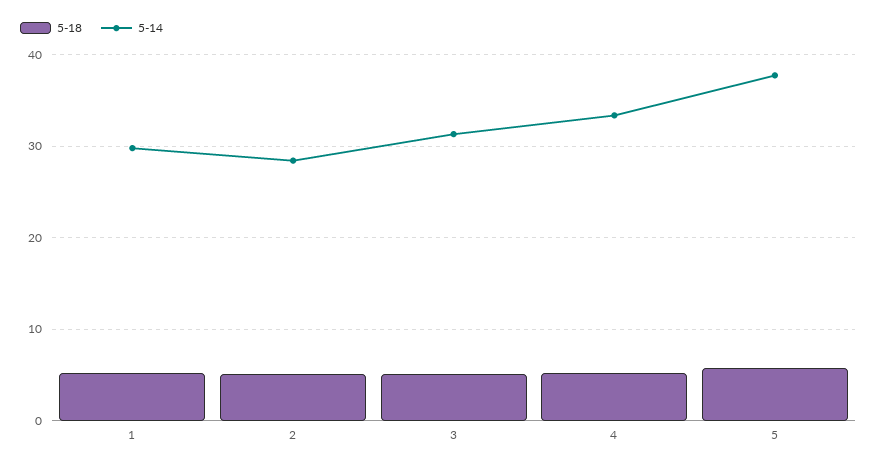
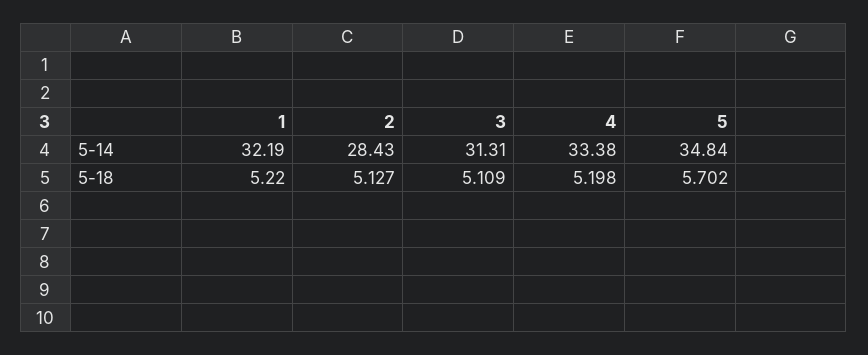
5-14, 1: 30 -> 32.19
5-14, 5: 38 -> 34.84

